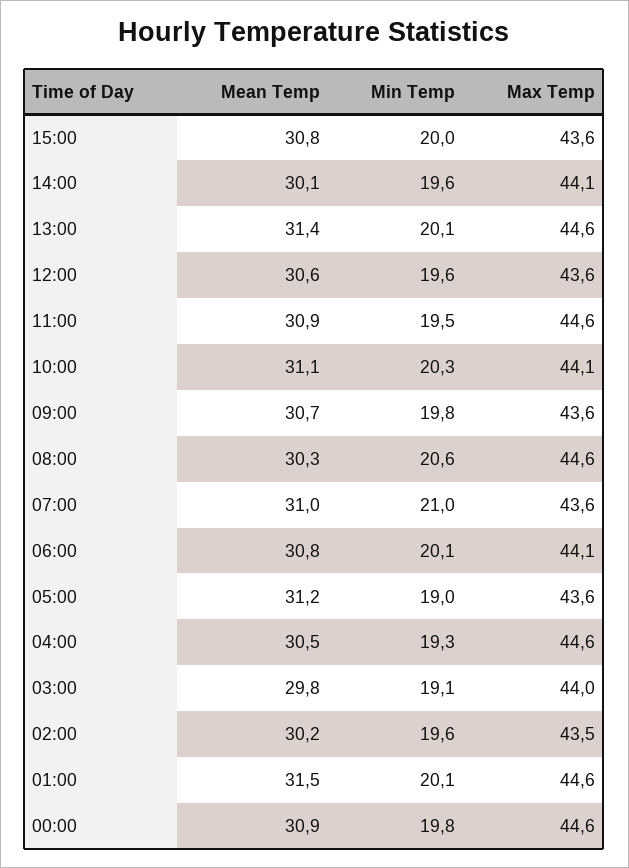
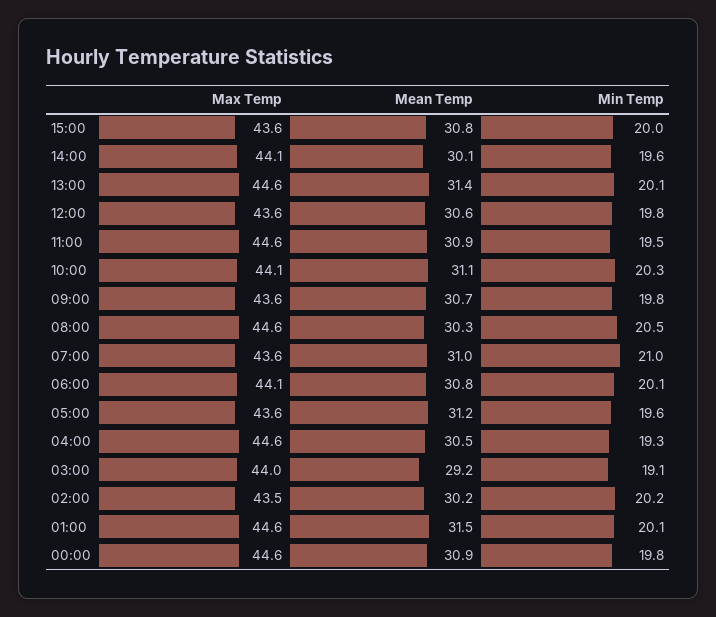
Min Temp, 12:00: 19.6 -> 19.8
Min Temp, 08:00: 20.6 -> 20.5
Min Temp, 05:00: 19 -> 19.6
Mean Temp, 03:00: 29.8 -> 29.2
Min Temp, 02:00: 19.6 -> 20.2

